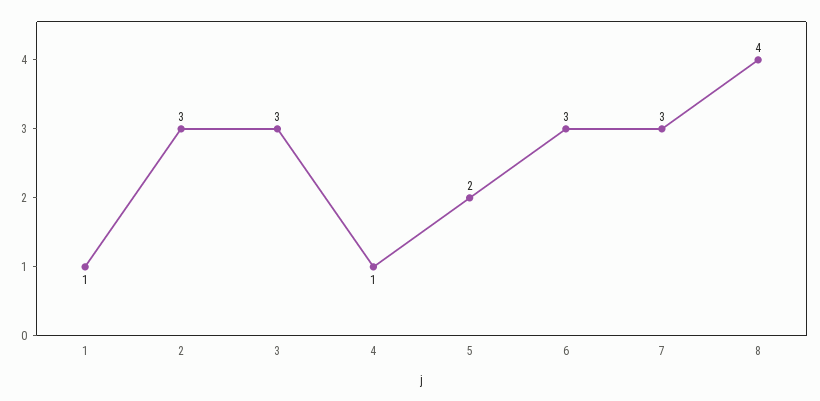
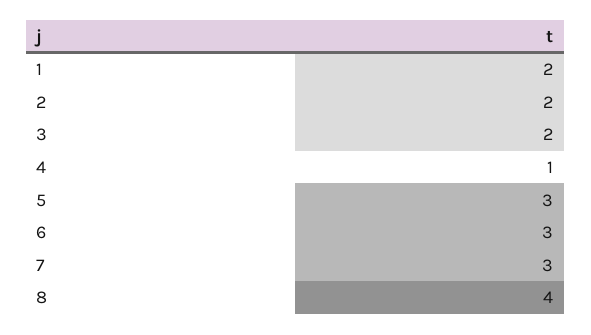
1: 1 -> 2
2: 3 -> 2
3: 3 -> 2
5: 2 -> 3

